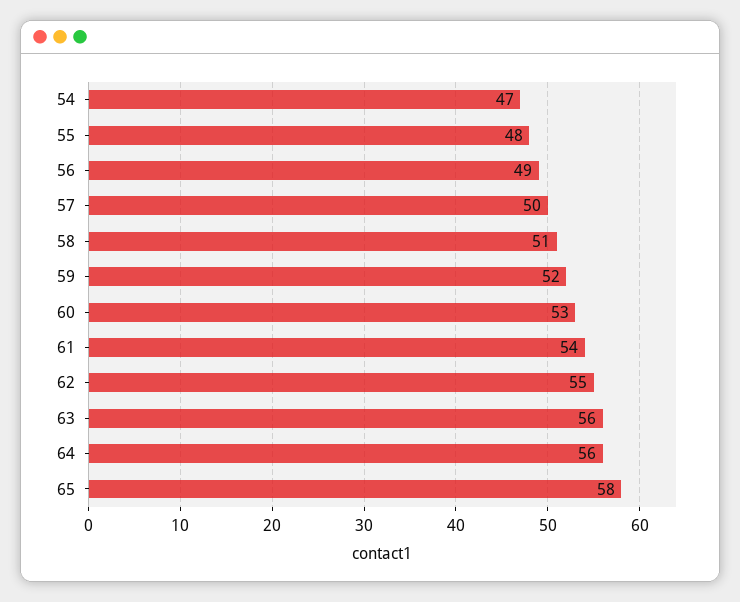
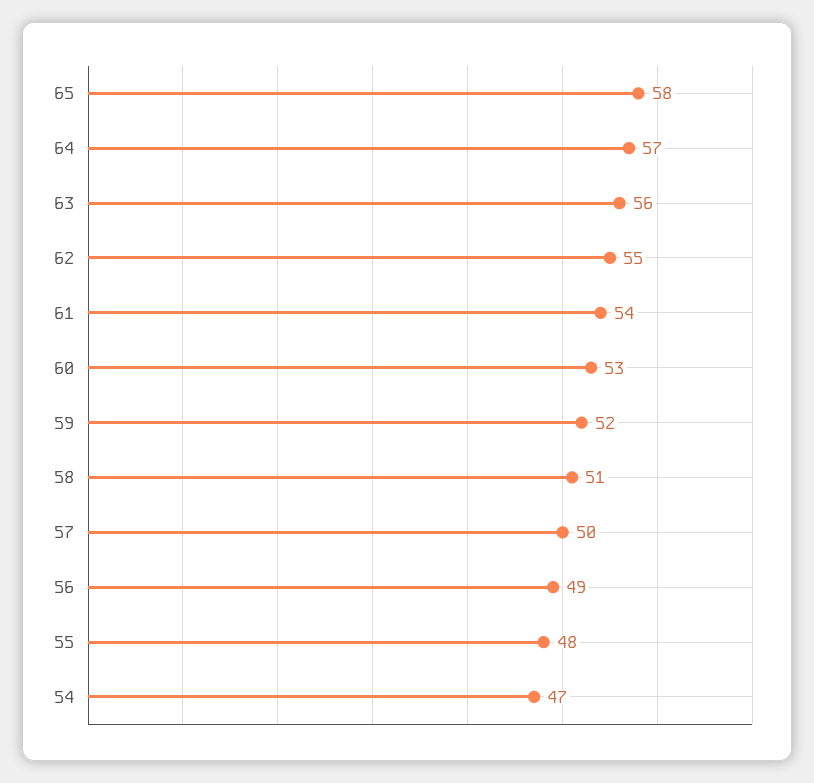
64: 56 -> 57

